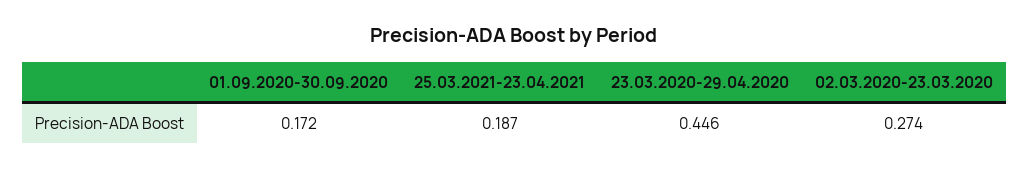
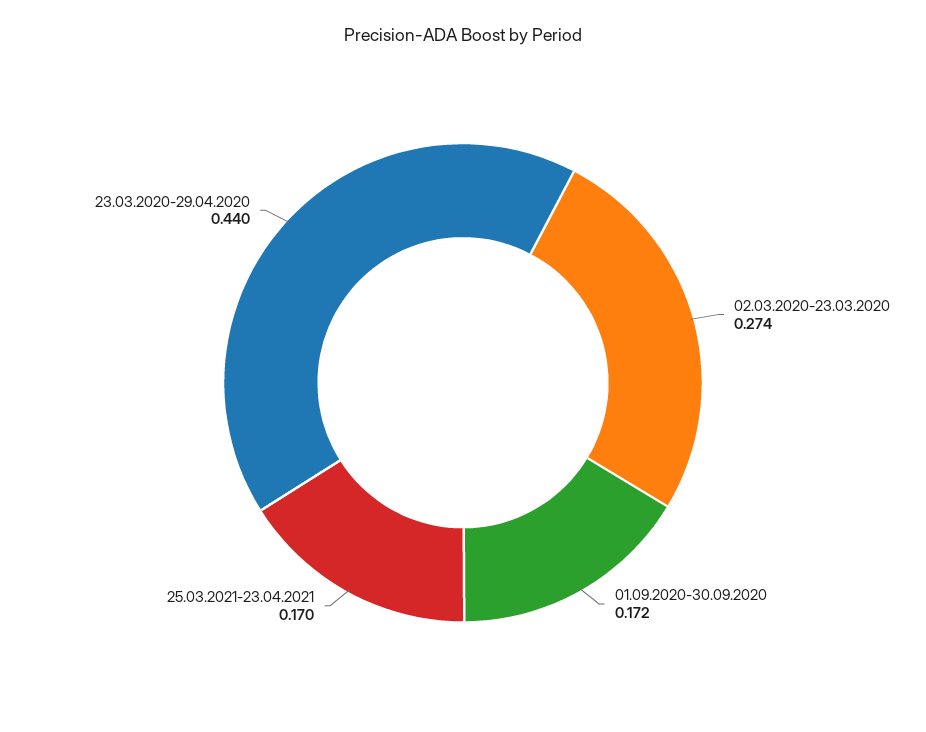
25.03.2021-23.04.2021: 0.187 -> 0.17
23.03.2020-29.04.2020: 0.446 -> 0.44

